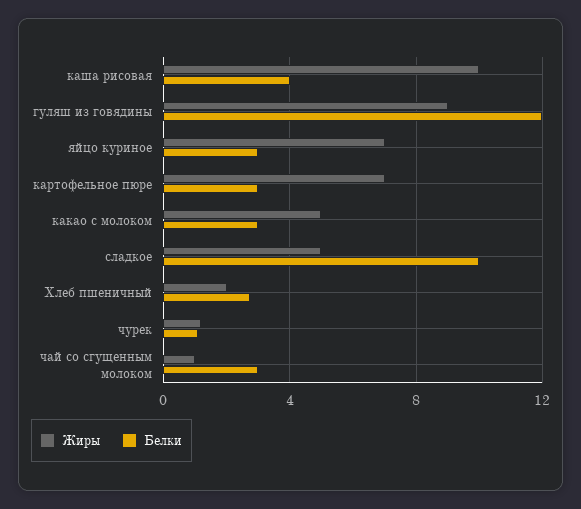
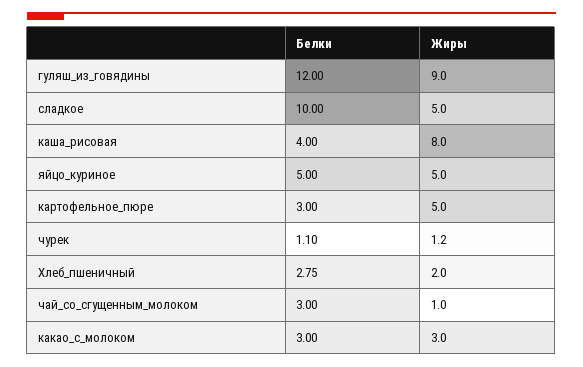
Жиры, каша рисовая: 10 -> 8
Жиры, яйцо куриное: 7 -> 5
Белки, яйцо куриное: 3 -> 5
Жиры, картофельное пюре: 7 -> 5
Жиры, какао с молоком: 5 -> 3

